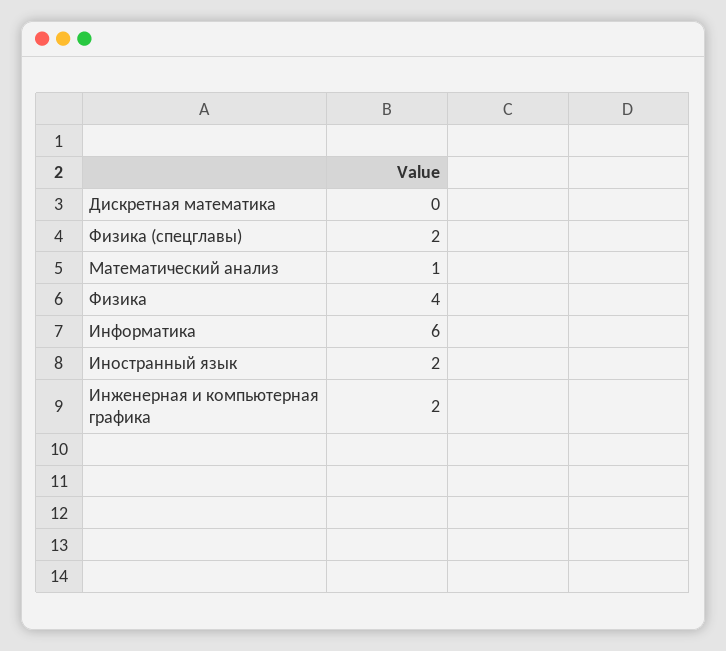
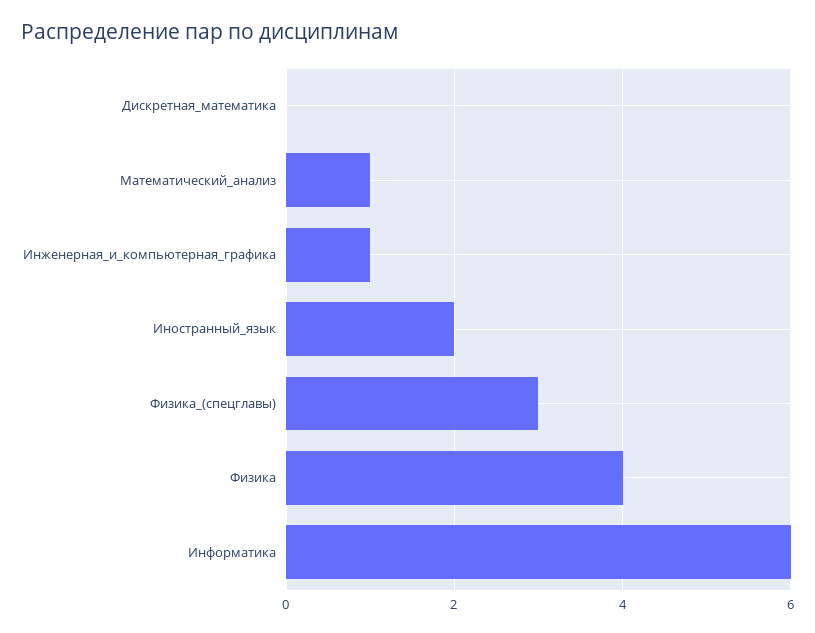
Физика (спецглавы): 2 -> 3
Инженерная и компьютерная графика: 2 -> 1

